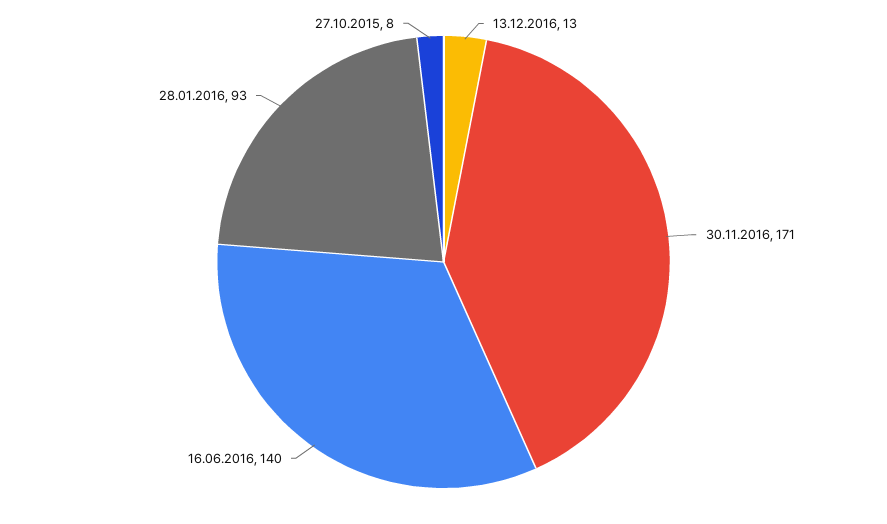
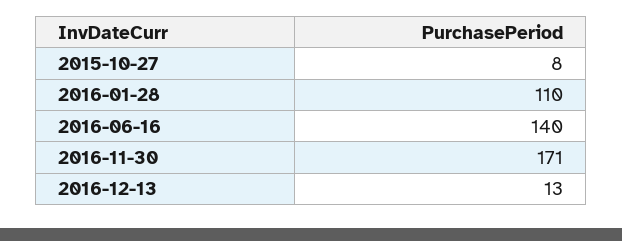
28.01.2016: 93 -> 110

